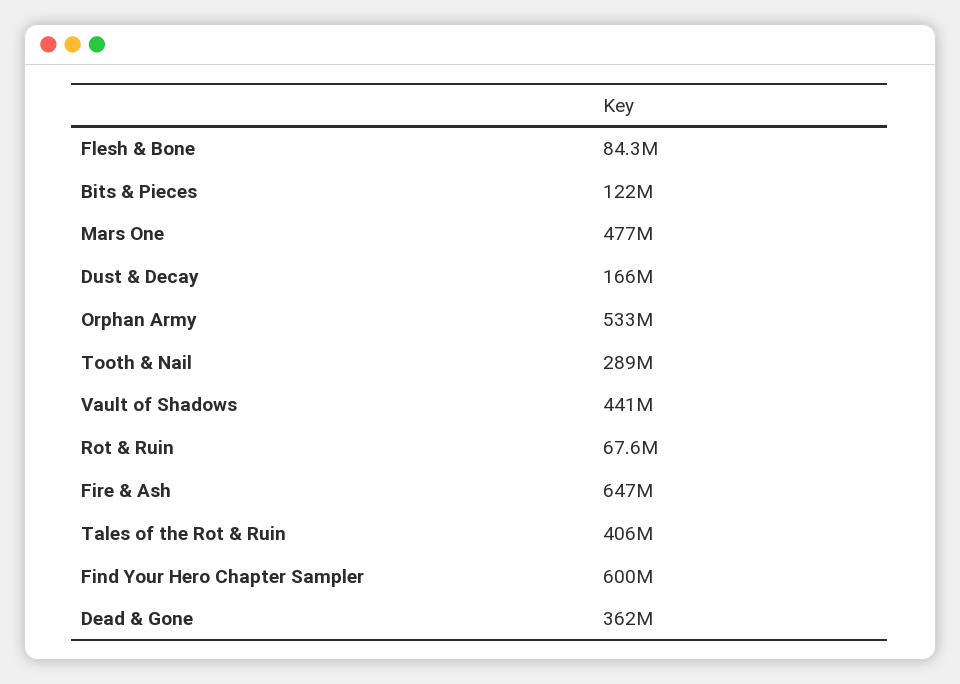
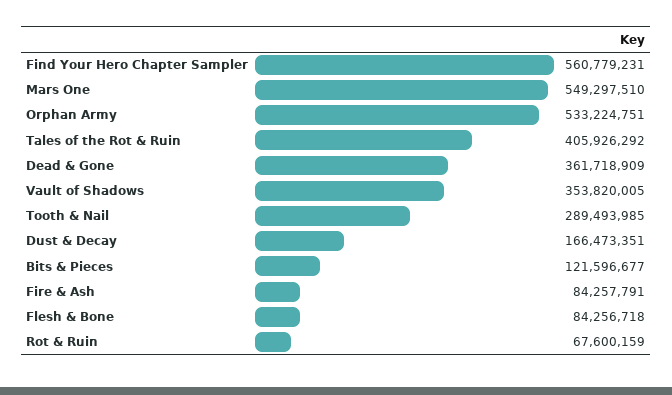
Mars One: 477000000 -> 549297510
Vault of Shadows: 441000000 -> 353820005
Fire & Ash: 647000000 -> 84257791
Find Your Hero Chapter Sampler: 600000000 -> 560779231

